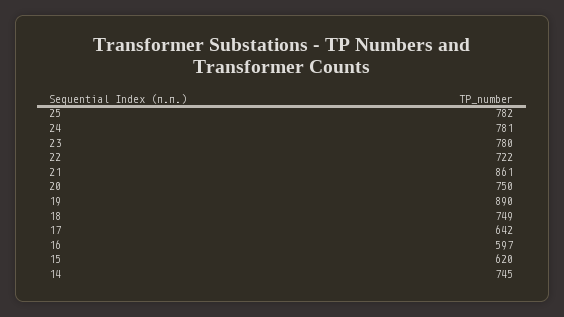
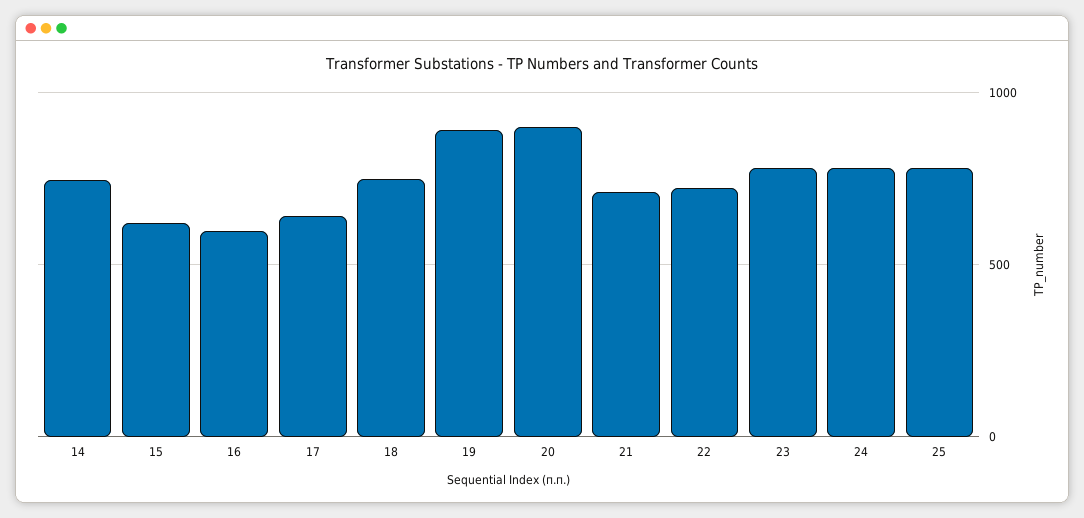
21: 861 -> 700
20: 750 -> 900

